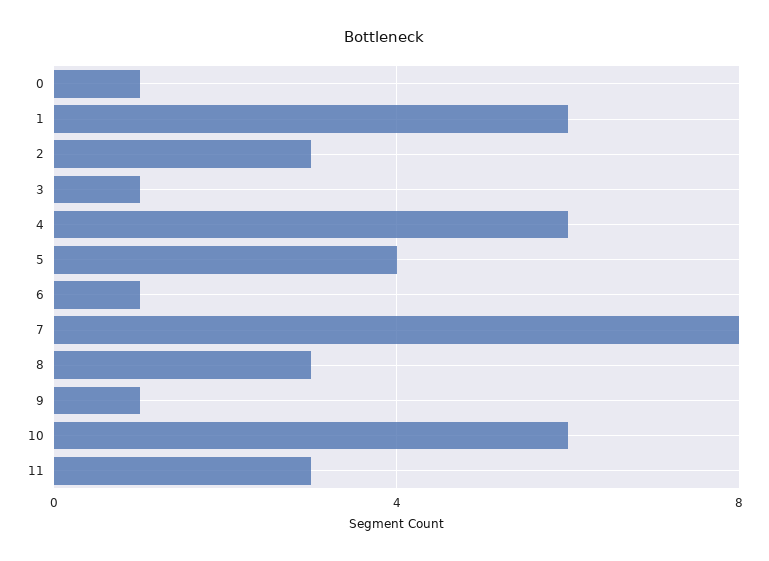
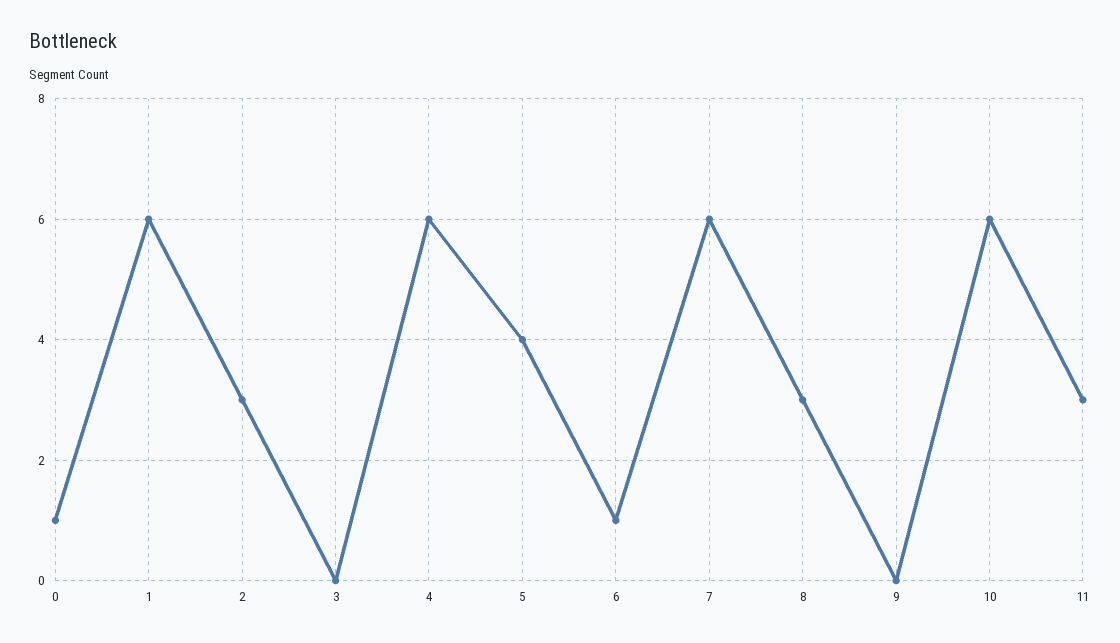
3: 1 -> 0
7: 8 -> 6
9: 1 -> 0

